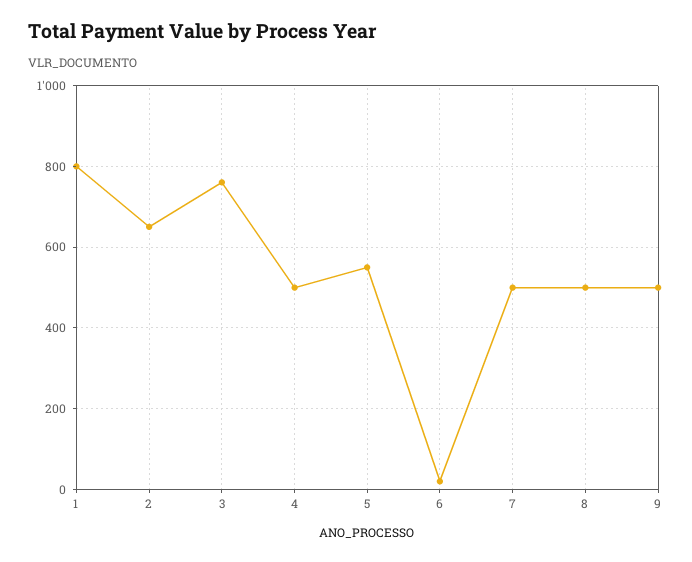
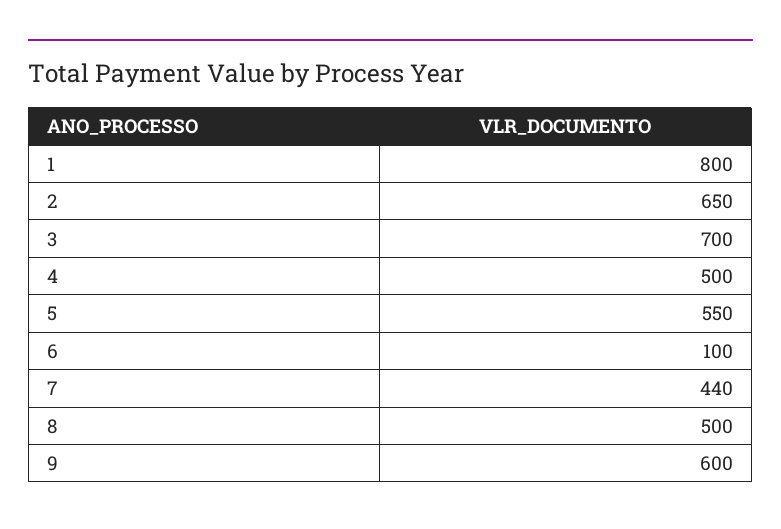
3: 760 -> 700
6: 20 -> 100
7: 500 -> 440
9: 500 -> 600

